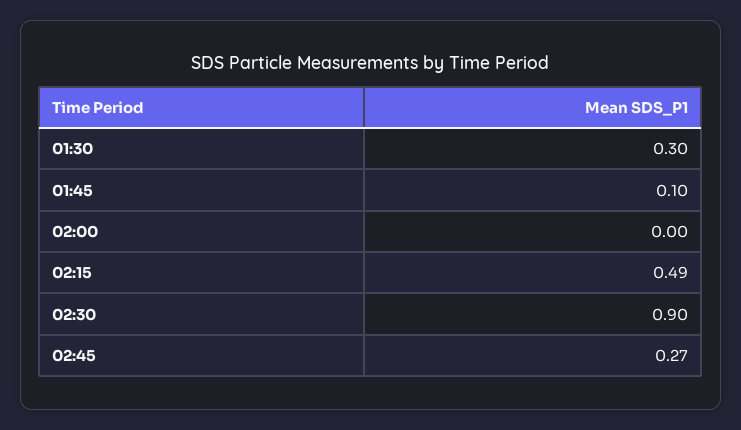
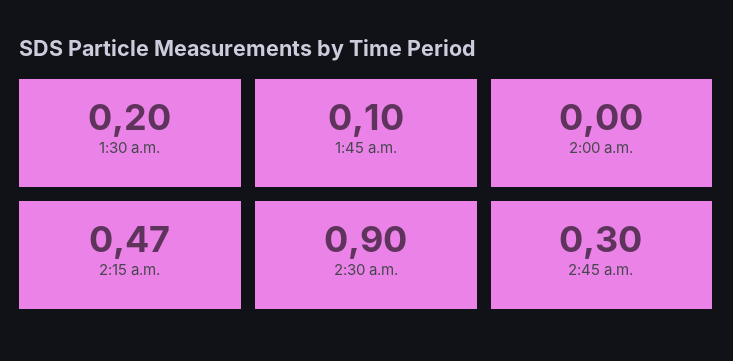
01:30: 0.3 -> 0.2
02:15: 0.49 -> 0.47
02:45: 0.27 -> 0.3

